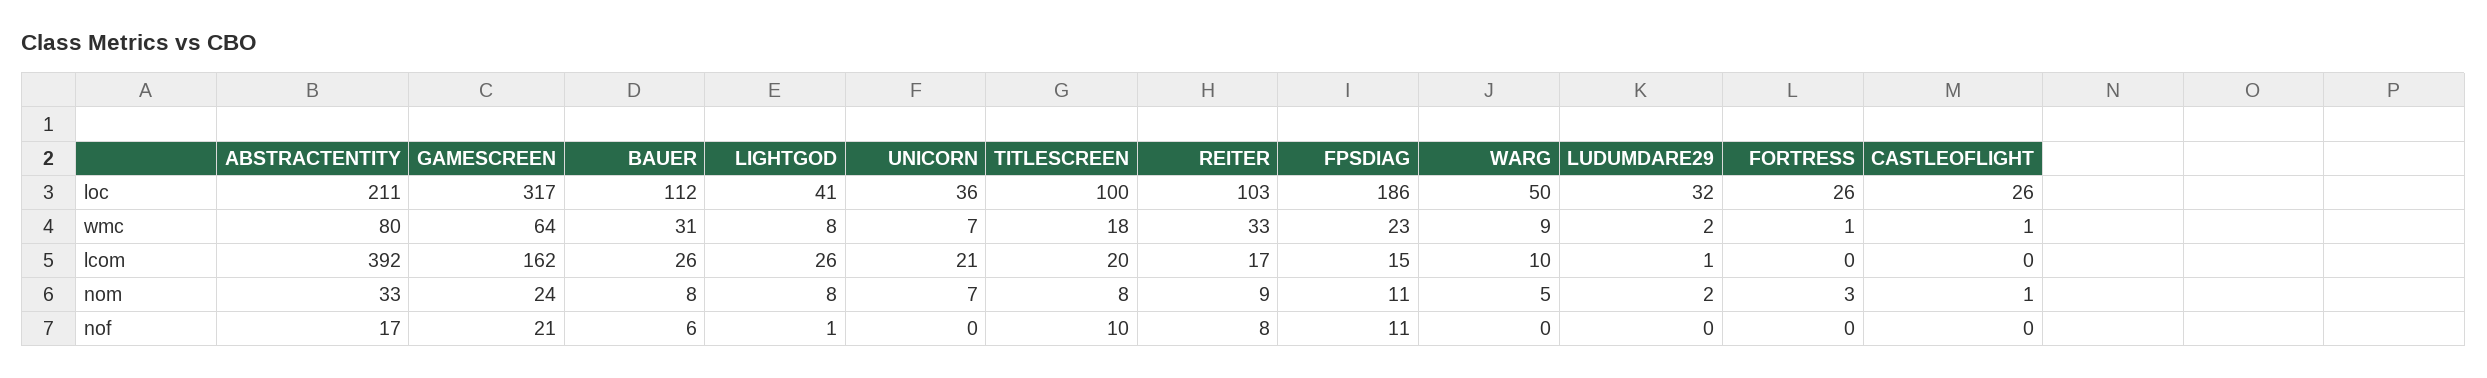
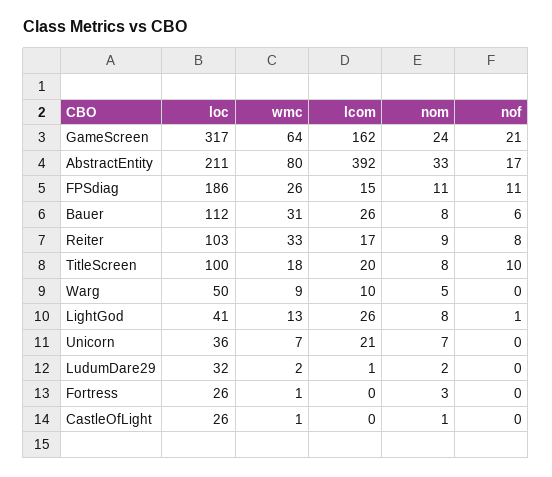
LIGHTGOD, wmc: 8 -> 13
FPSDIAG, wmc: 23 -> 26

